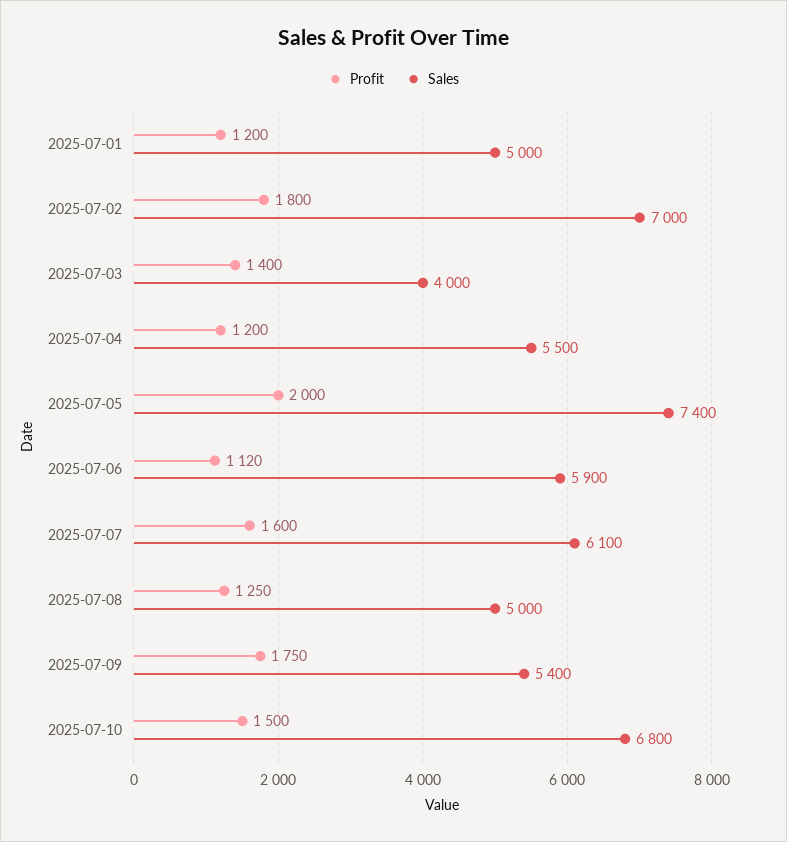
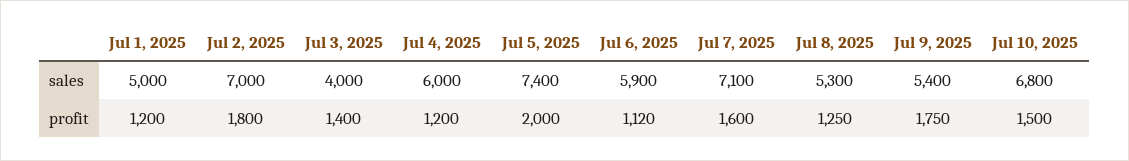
Sales, 2025-07-04: 5500 -> 6000
Sales, 2025-07-07: 6100 -> 7100
Sales, 2025-07-08: 5000 -> 5300

